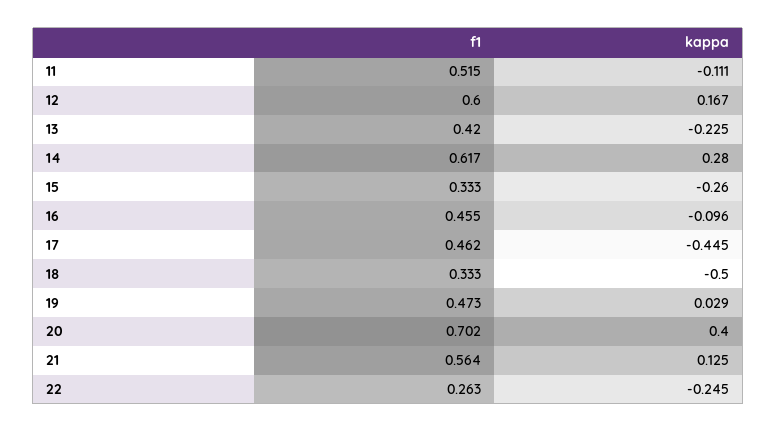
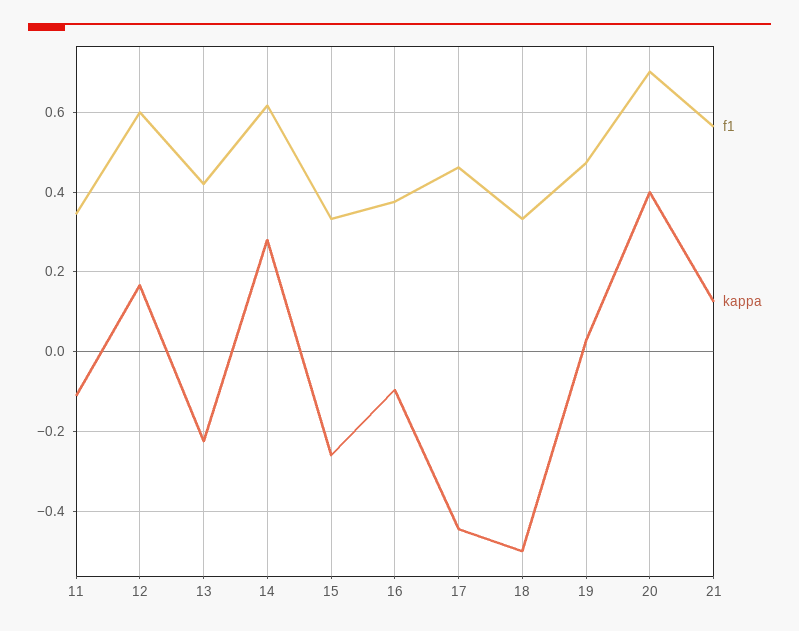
f1, 11: 0.515 -> 0.34
f1, 16: 0.455 -> 0.38
f1, 22: 0.263 -> none
kappa, 22: -0.245 -> none

